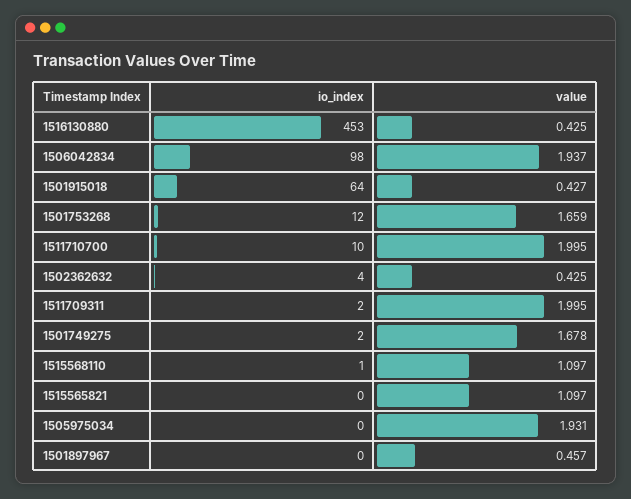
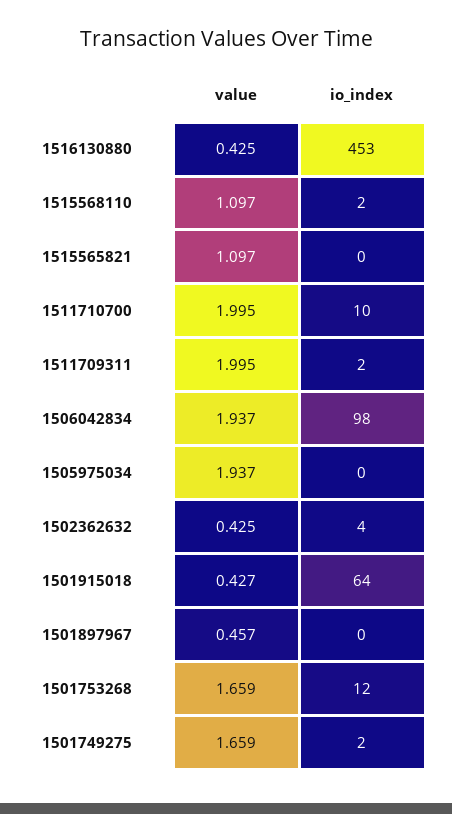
value, 1501749275: 1.678 -> 1.659
io_index, 1515568110: 1 -> 2
value, 1505975034: 1.931 -> 1.937

